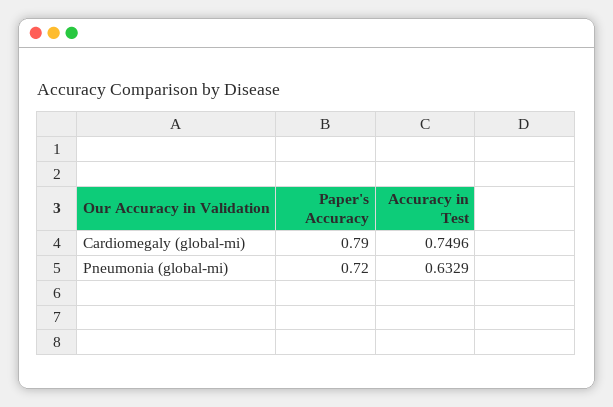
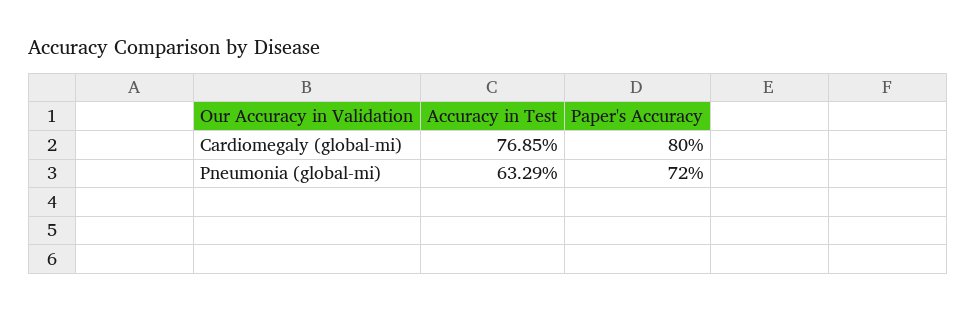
Paper's Accuracy, Cardiomegaly (global-mi): 0.79 -> 0.8
Accuracy in Test, Cardiomegaly (global-mi): 0.7496 -> 0.7685

